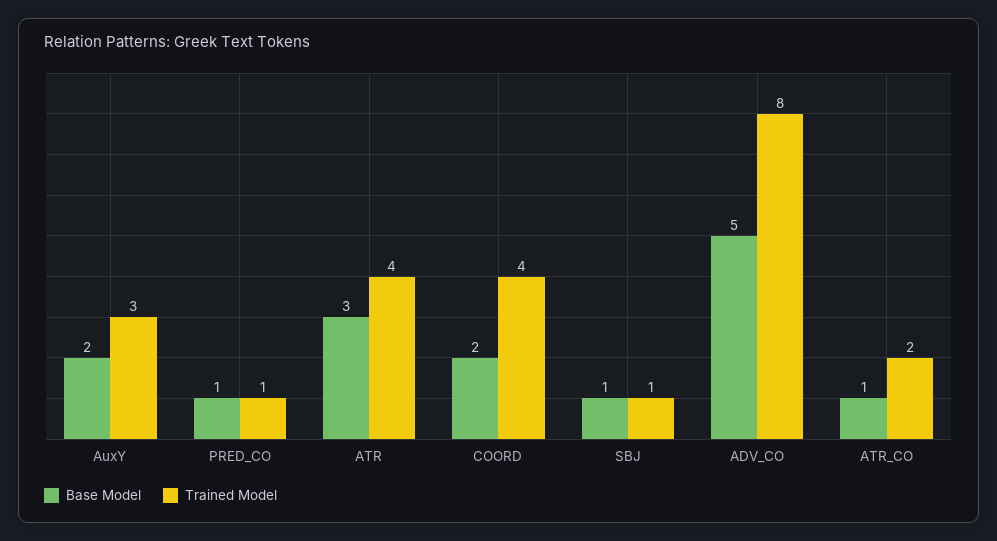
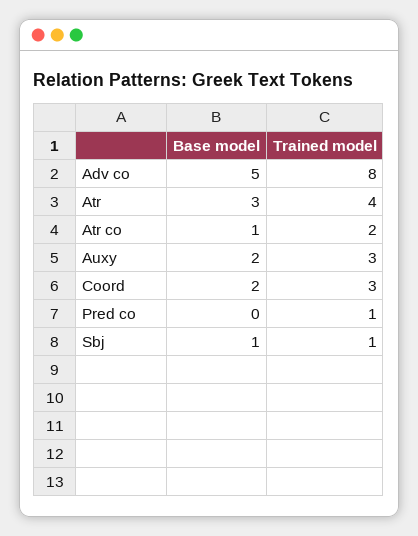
Base Model, PRED_CO: 1 -> 0
Trained Model, COORD: 4 -> 3

